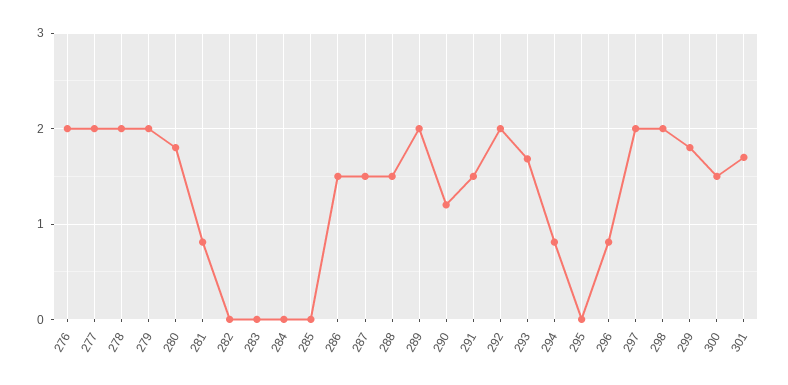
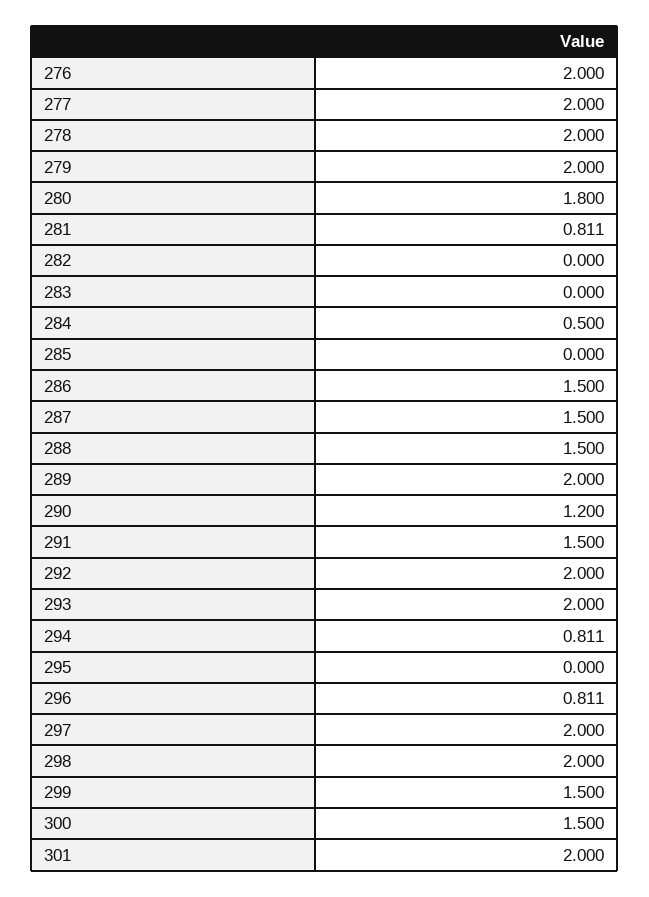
284: 0 -> 0.5
293: 1.7 -> 2
299: 1.8 -> 1.5
301: 1.7 -> 2

